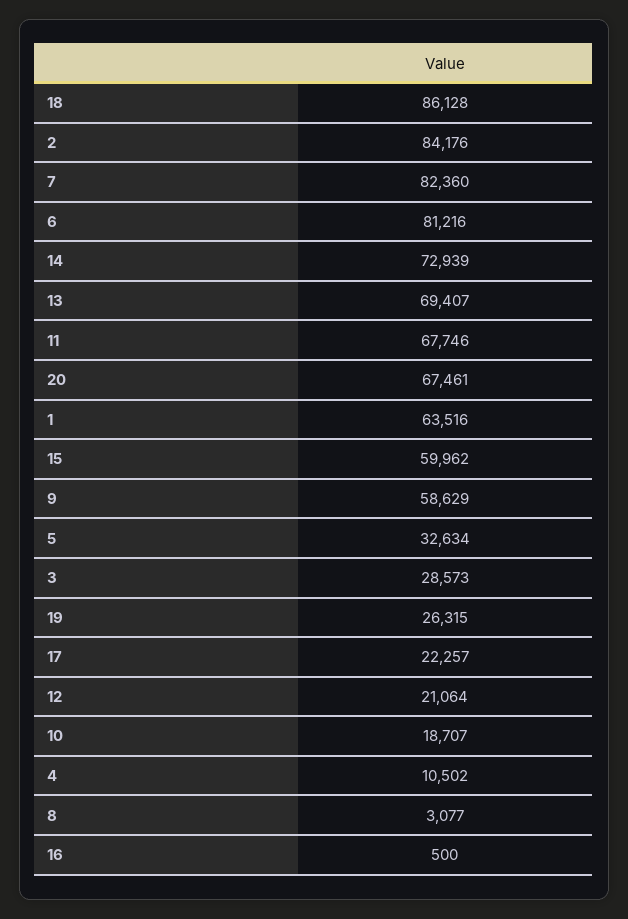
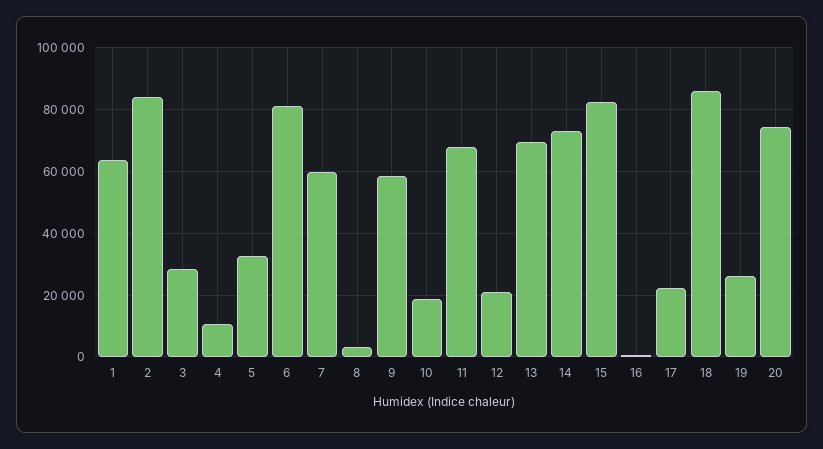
7: 82360 -> 60000
20: 67461 -> 74000
15: 59962 -> 82000

